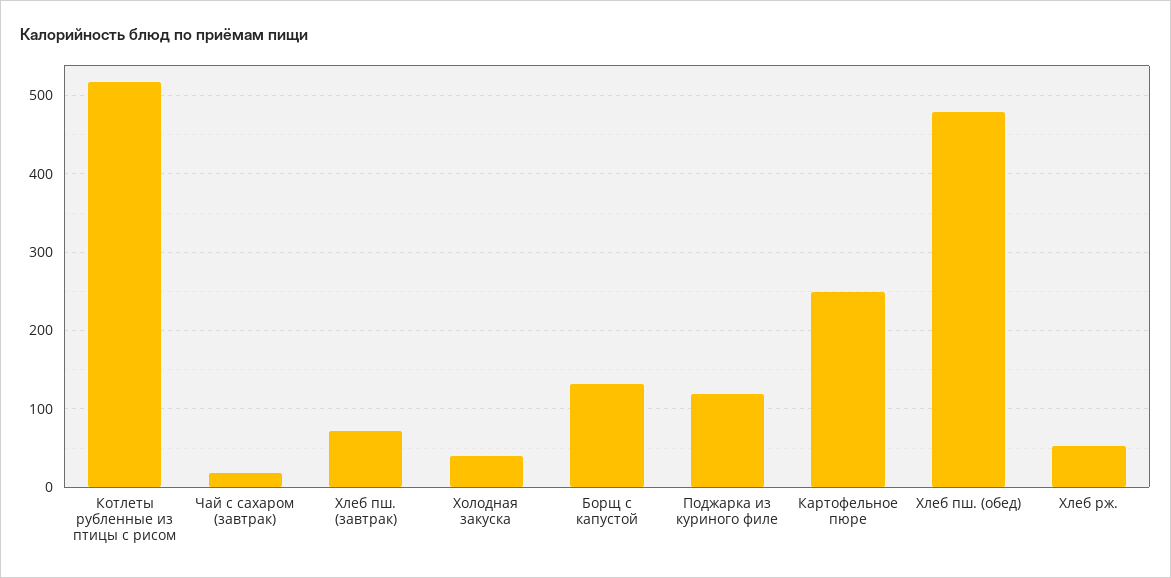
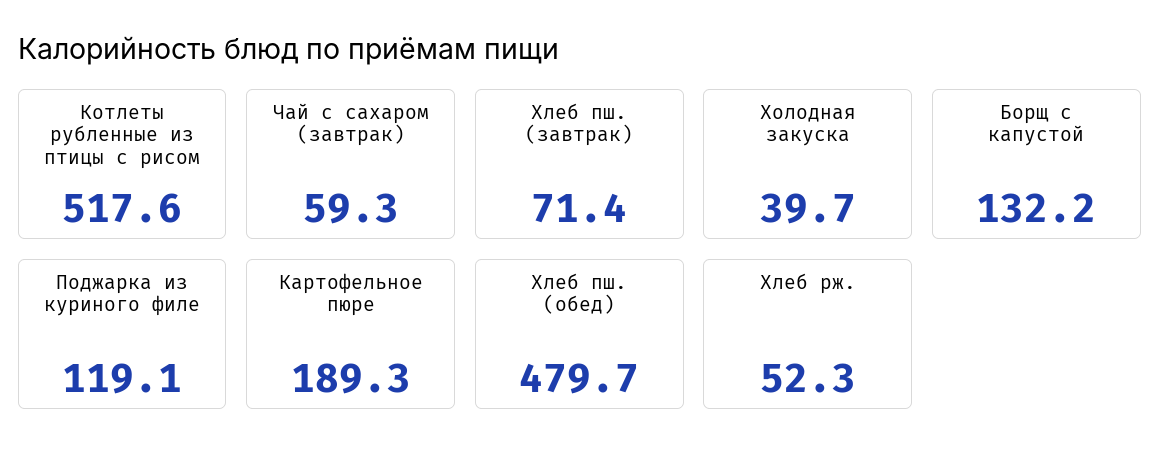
Чай с сахаром (завтрак): 20 -> 59.3
Картофельное пюре: 250 -> 189.3

